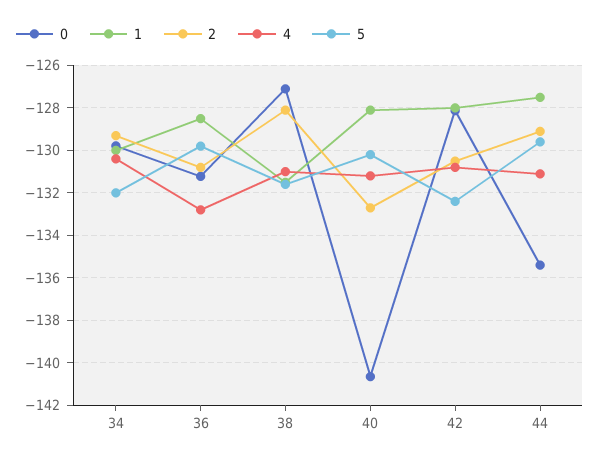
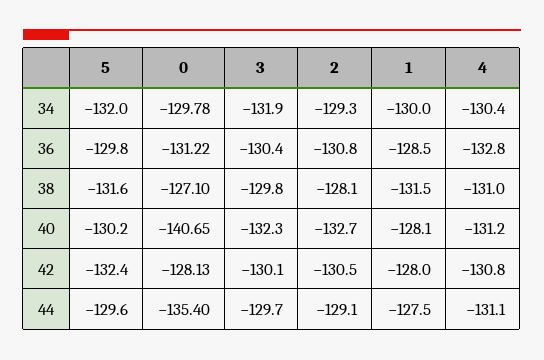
3, 34: none -> -131.9
3, 36: none -> -130.4
3, 38: none -> -129.8
3, 40: none -> -132.3
3, 42: none -> -130.1
3, 44: none -> -129.7

